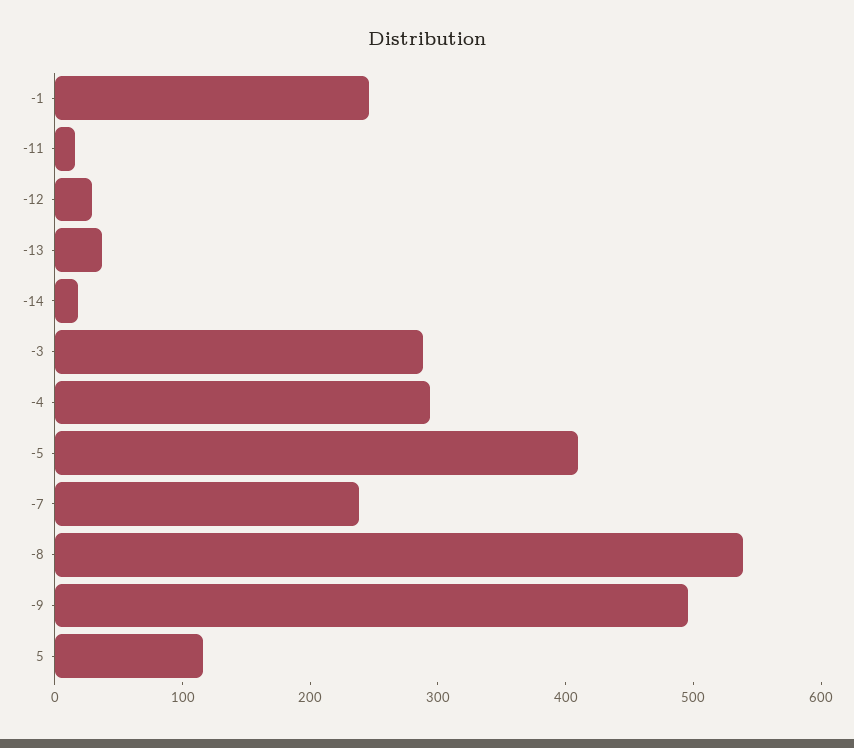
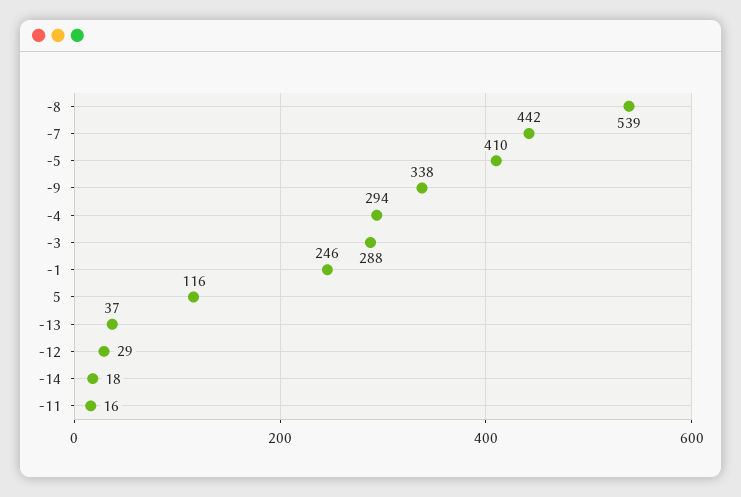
-7: 240 -> 442
-9: 500 -> 338

